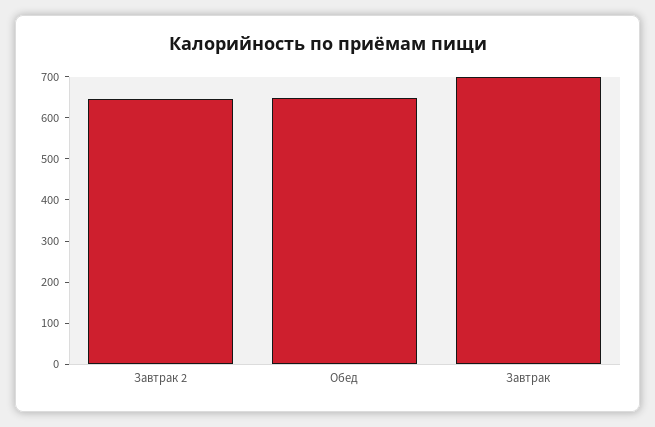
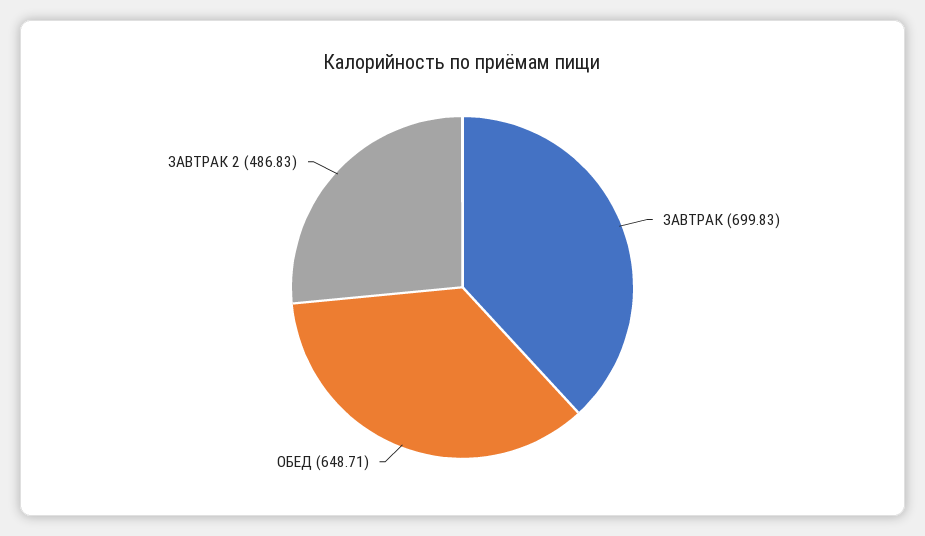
Завтрак 2: 640 -> 486.83

